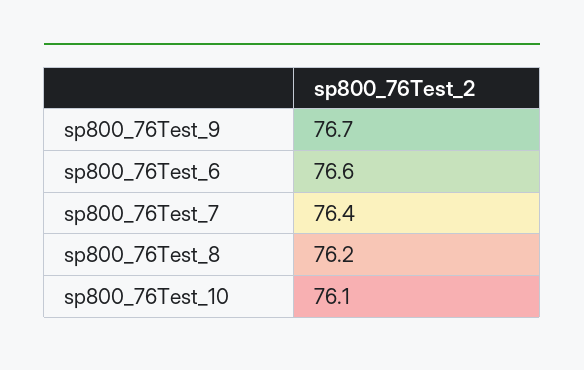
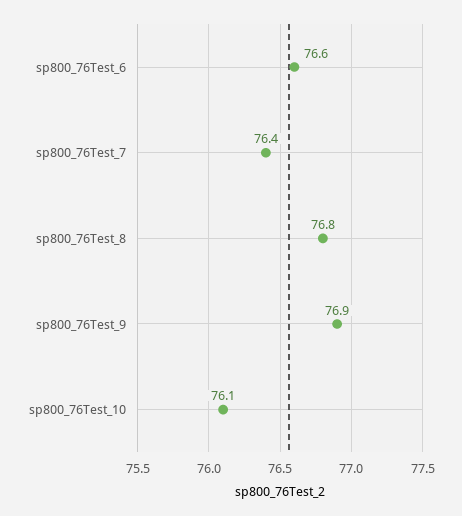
sp800_76Test_9: 76.7 -> 76.9
sp800_76Test_8: 76.2 -> 76.8

